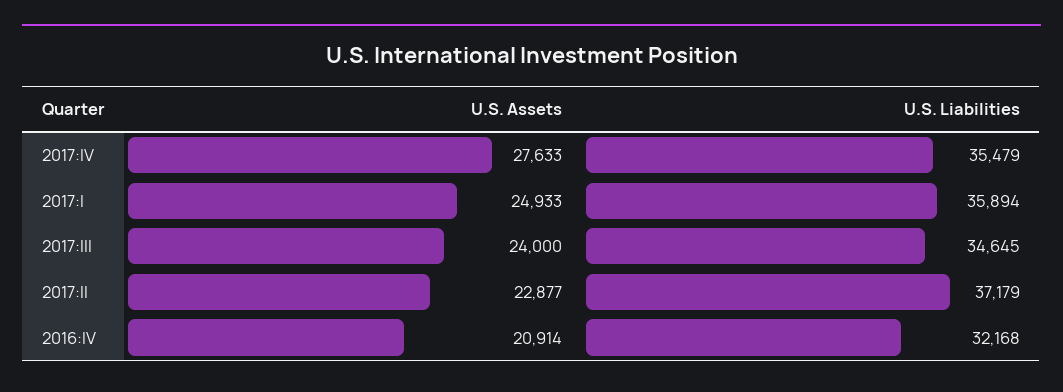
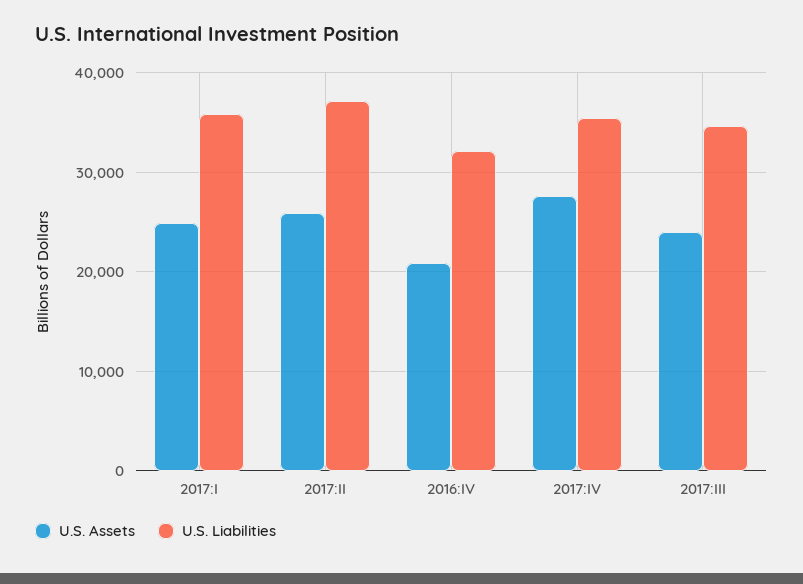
U.S. Assets, 2017:II: 22877 -> 26000

